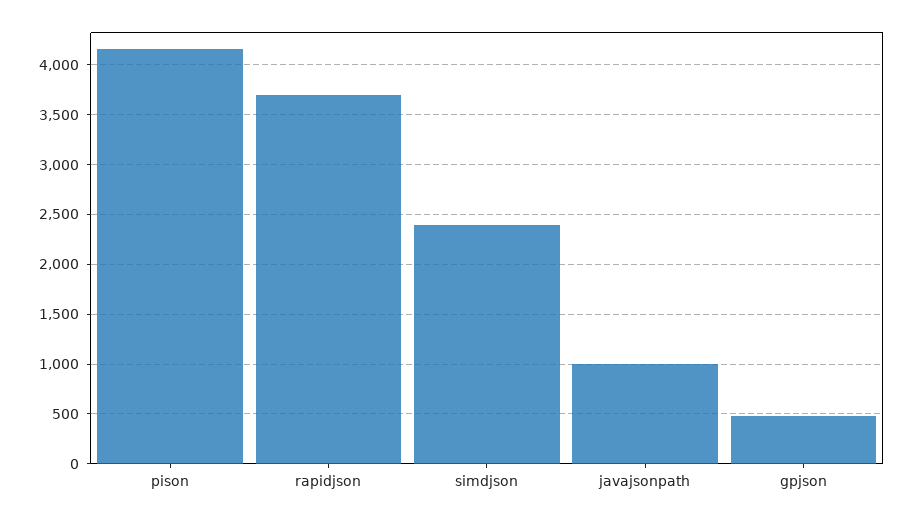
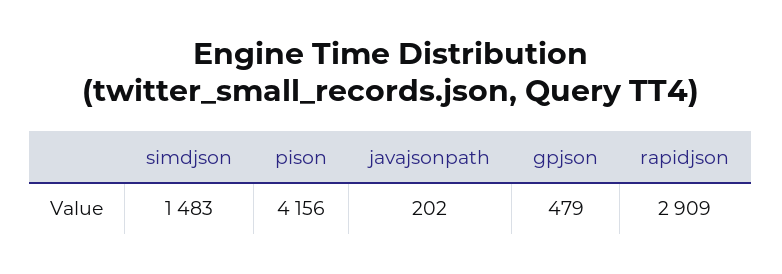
rapidjson: 3700 -> 2909
simdjson: 2400 -> 1483
javajsonpath: 1000 -> 202

